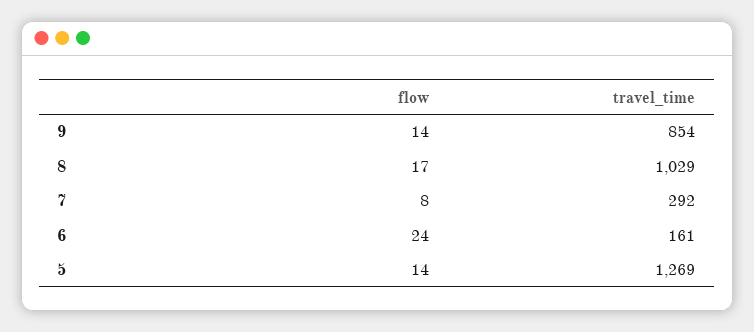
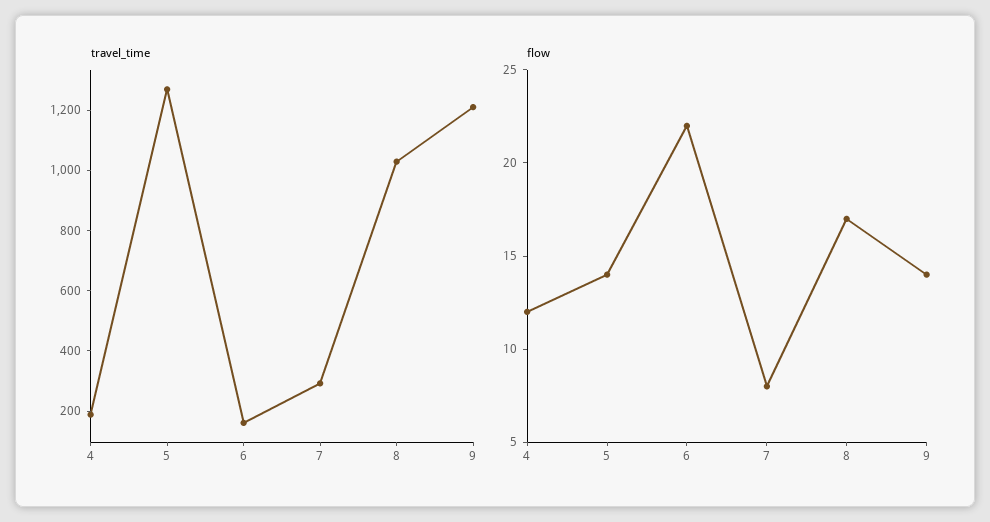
travel_time, 9: 854 -> 1200
flow, 6: 24 -> 22
travel_time, 4: none -> 200
flow, 4: none -> 12

